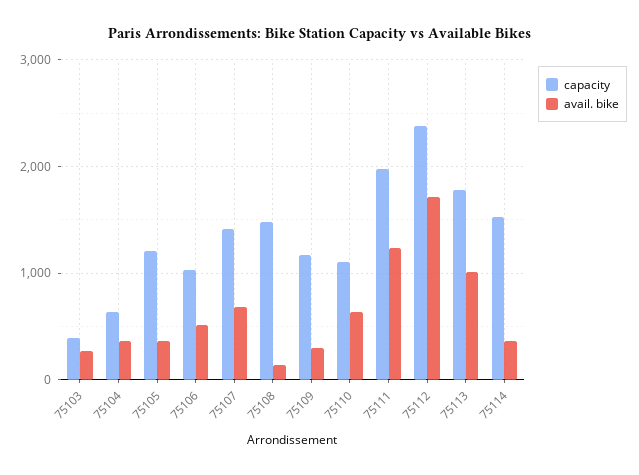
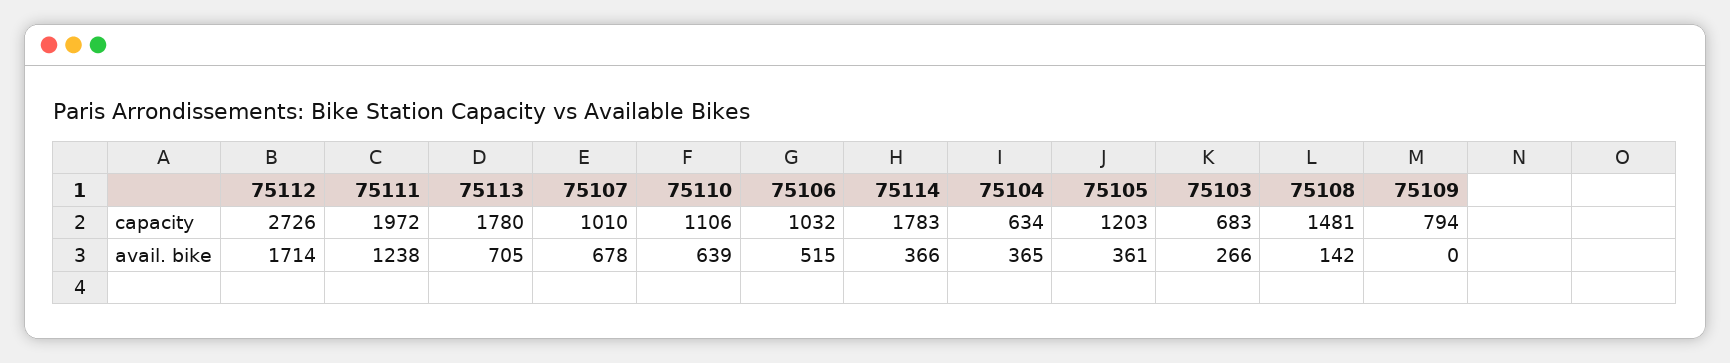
capacity, 75103: 400 -> 683
capacity, 75107: 1400 -> 1010
capacity, 75109: 1200 -> 794
avail. bike, 75109: 300 -> 0
capacity, 75112: 2400 -> 2726
avail. bike, 75113: 1000 -> 705
capacity, 75114: 1500 -> 1783

